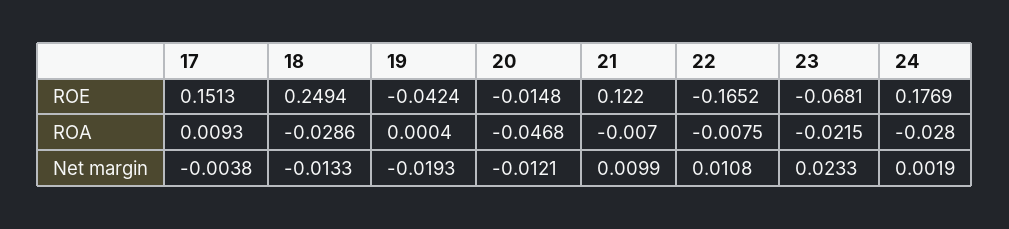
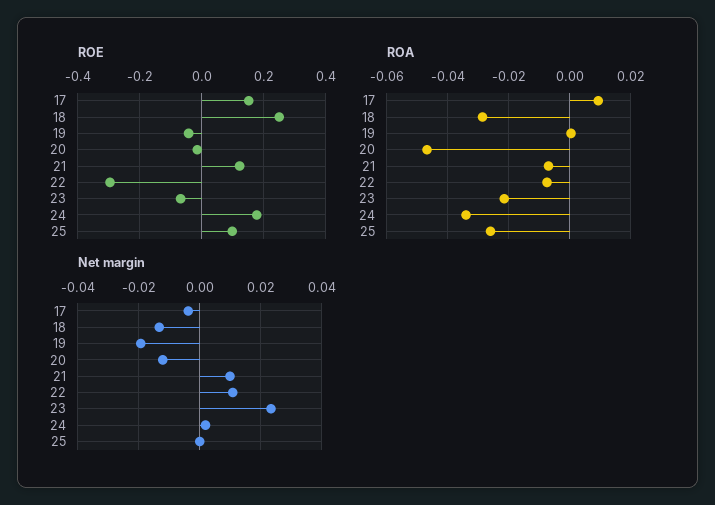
ROE, 22: -0.1652 -> -0.3
ROA, 24: -0.028 -> -0.034
ROE, 25: none -> 0.1
ROA, 25: none -> -0.026
Net margin, 25: none -> 0

